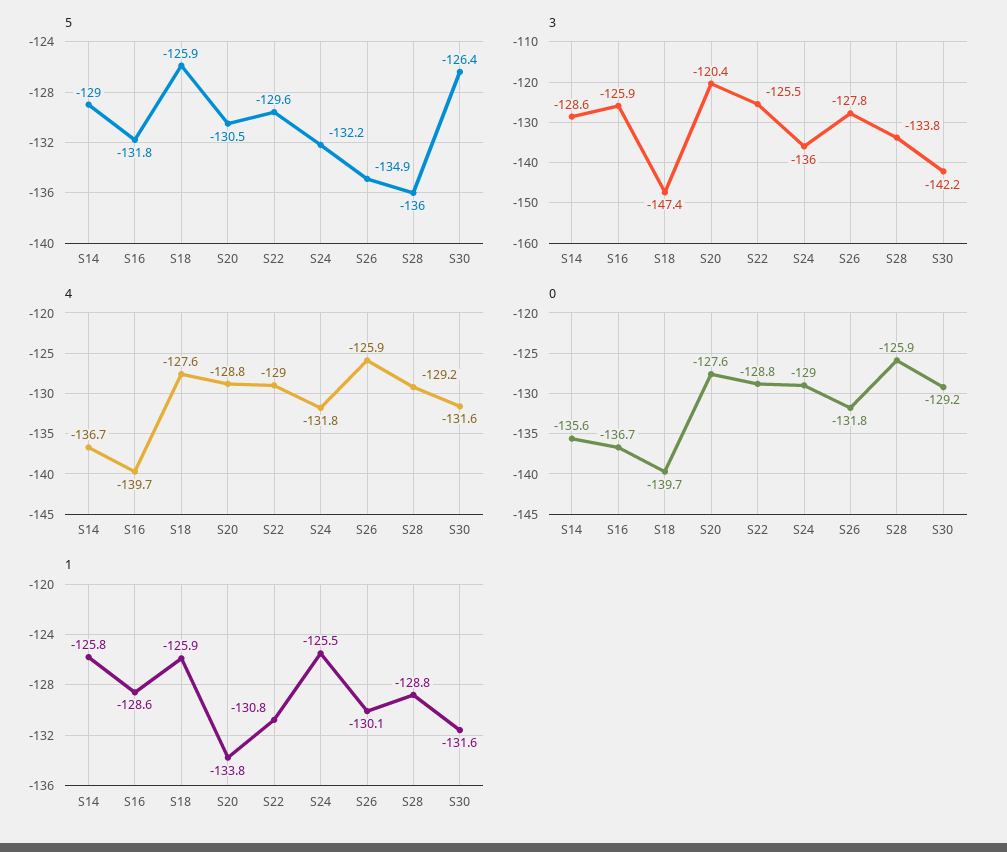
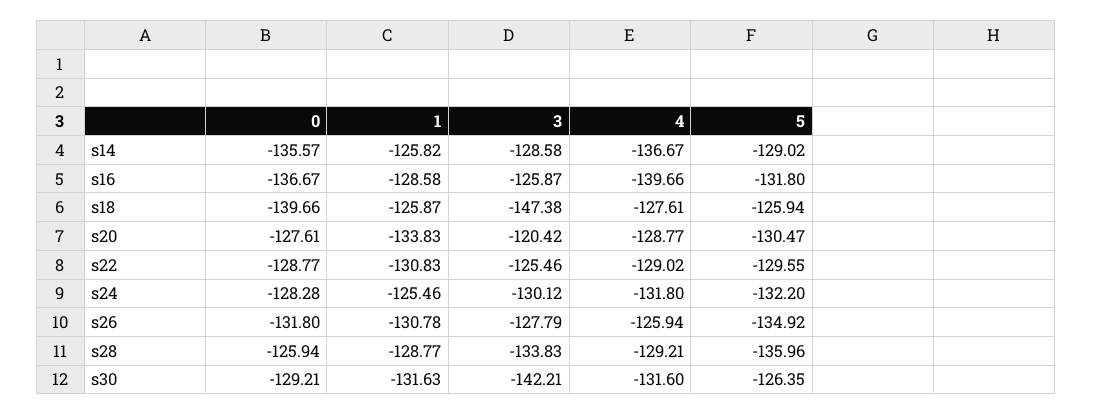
3, S24: -136 -> -130.12
0, S24: -129 -> -128.28
1, S26: -130.1 -> -130.78

